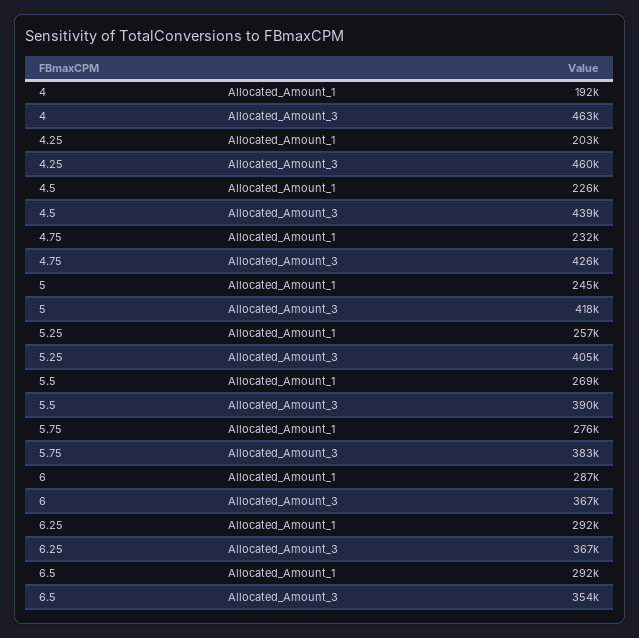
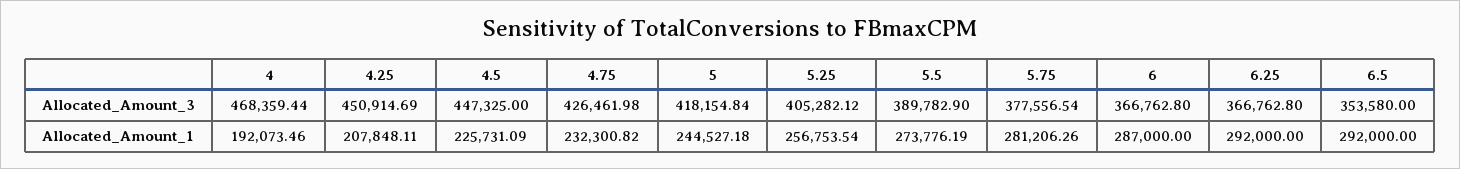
4, Allocated_Amount_3: 463000 -> 468359.44
4.25, Allocated_Amount_1: 203000 -> 207848.11
4.25, Allocated_Amount_3: 460000 -> 450914.69
4.5, Allocated_Amount_3: 439000 -> 447325
5.5, Allocated_Amount_1: 269000 -> 273776.19
5.75, Allocated_Amount_1: 276000 -> 281206.26
5.75, Allocated_Amount_3: 383000 -> 377556.54

